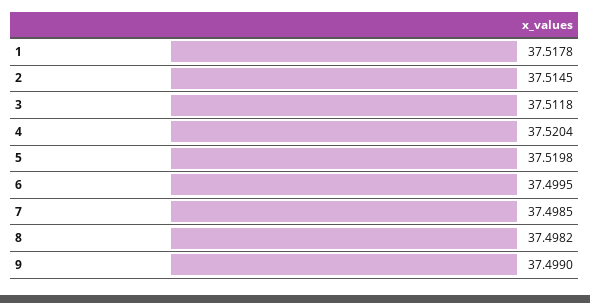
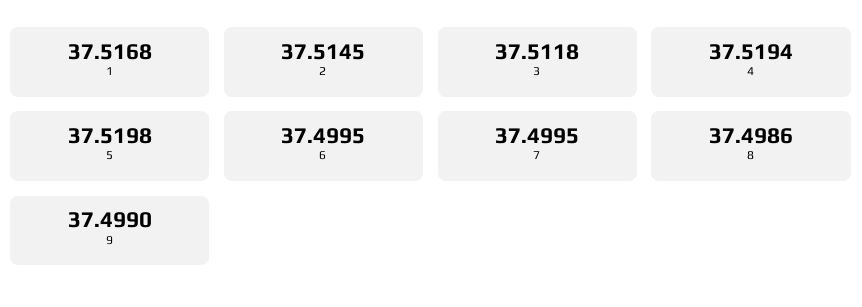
1: 37.5178 -> 37.5168
4: 37.5204 -> 37.5194
7: 37.4985 -> 37.4995
8: 37.4982 -> 37.4986

